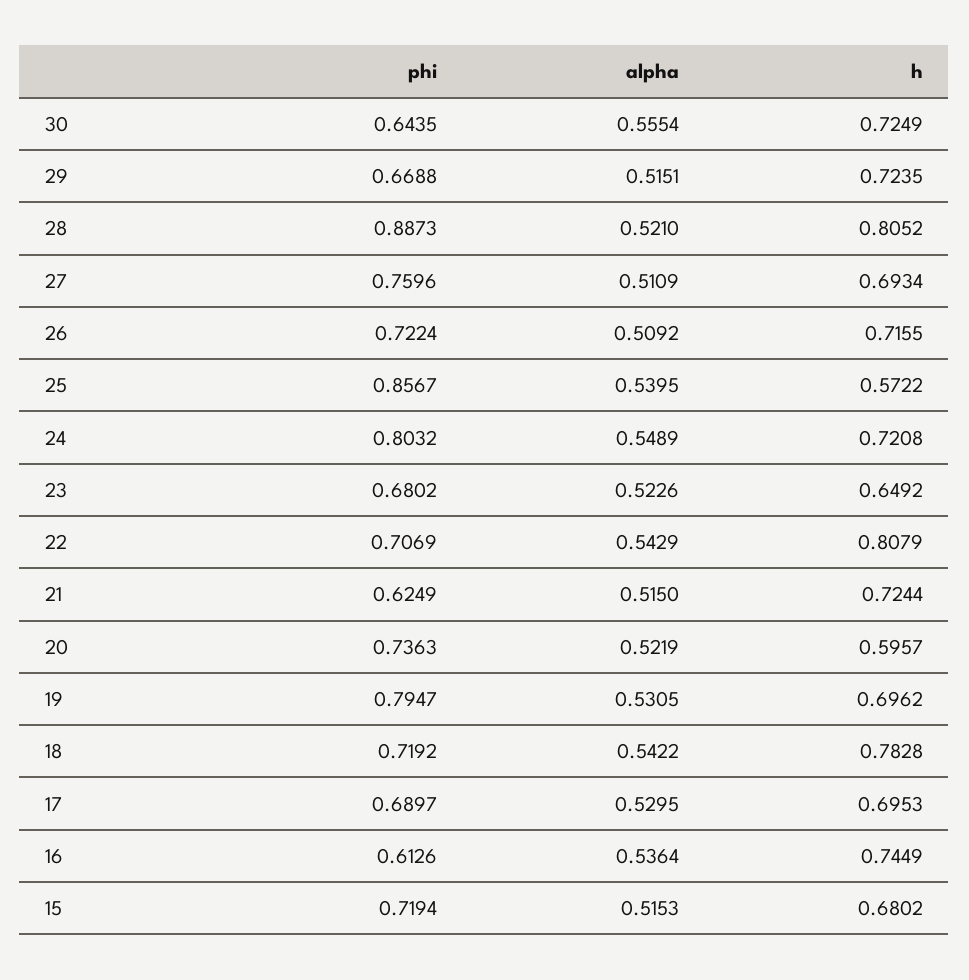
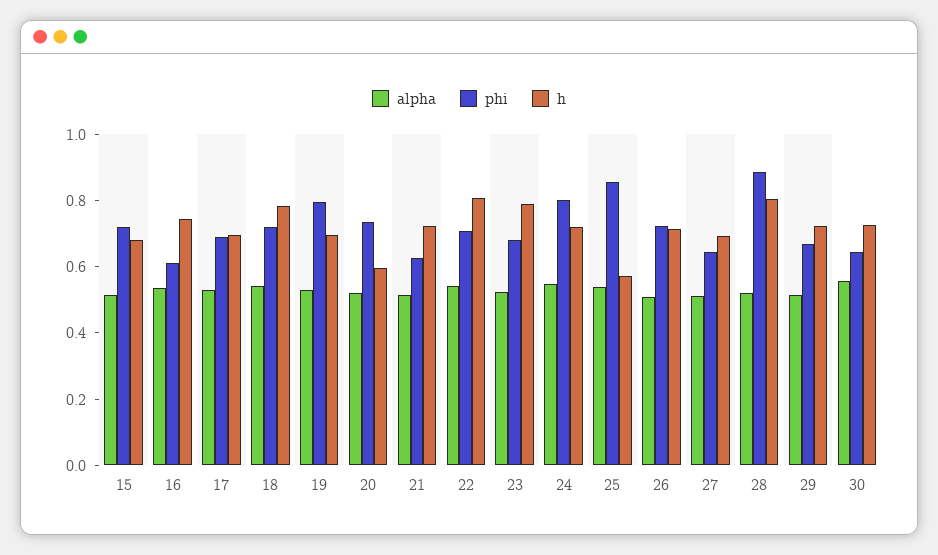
phi, 27: 0.7596 -> 0.65
h, 23: 0.6492 -> 0.8

